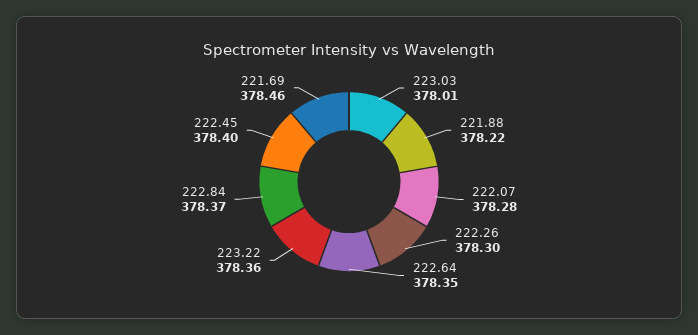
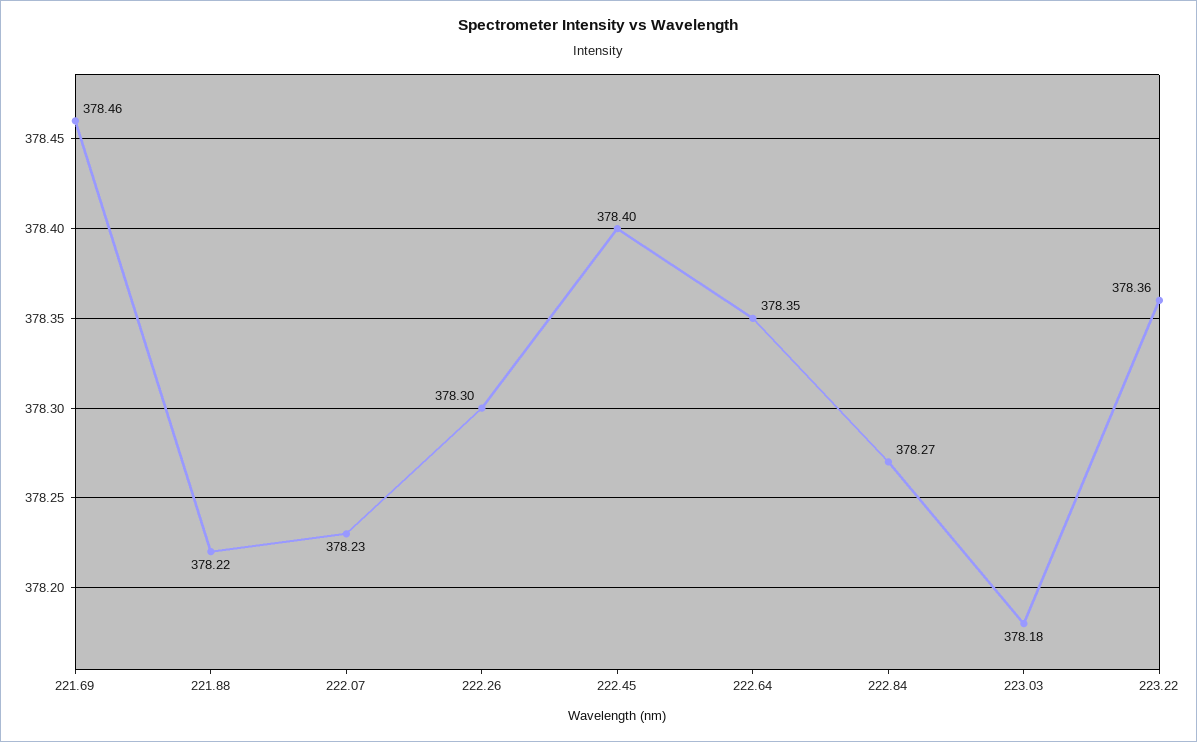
223.03: 378.01 -> 378.18
222.07: 378.28 -> 378.23
222.84: 378.37 -> 378.27

